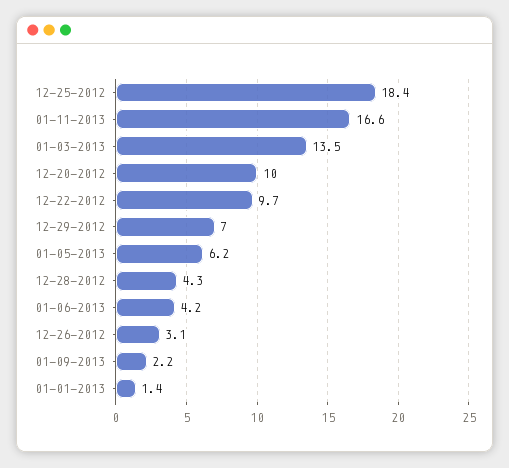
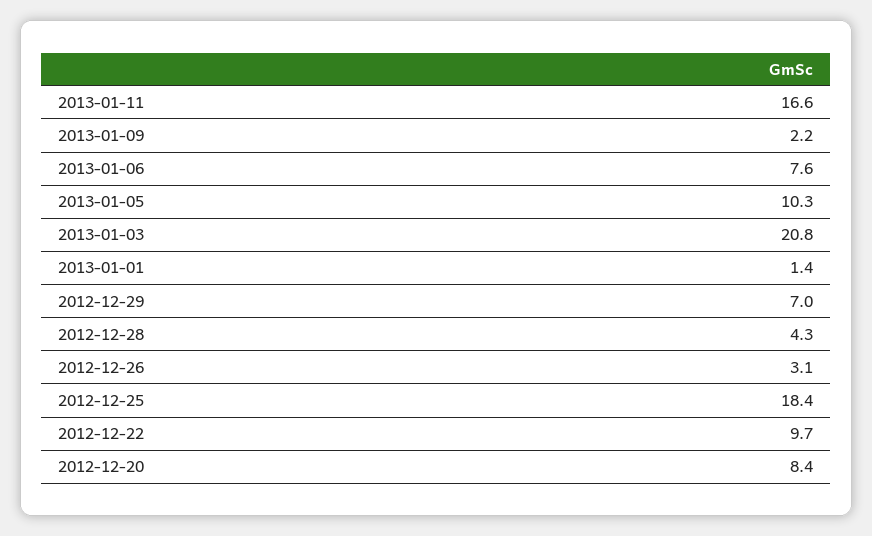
01-03-2013: 13.5 -> 20.8
12-20-2012: 10 -> 8.4
01-05-2013: 6.2 -> 10.3
01-06-2013: 4.2 -> 7.6

